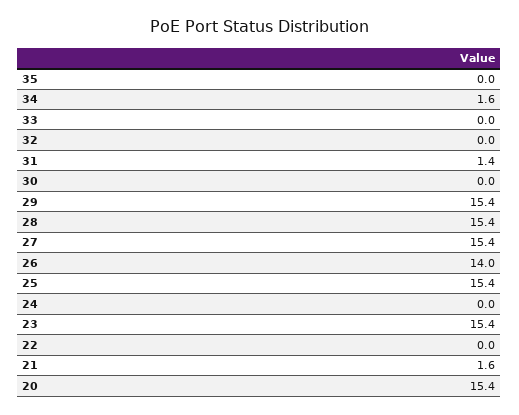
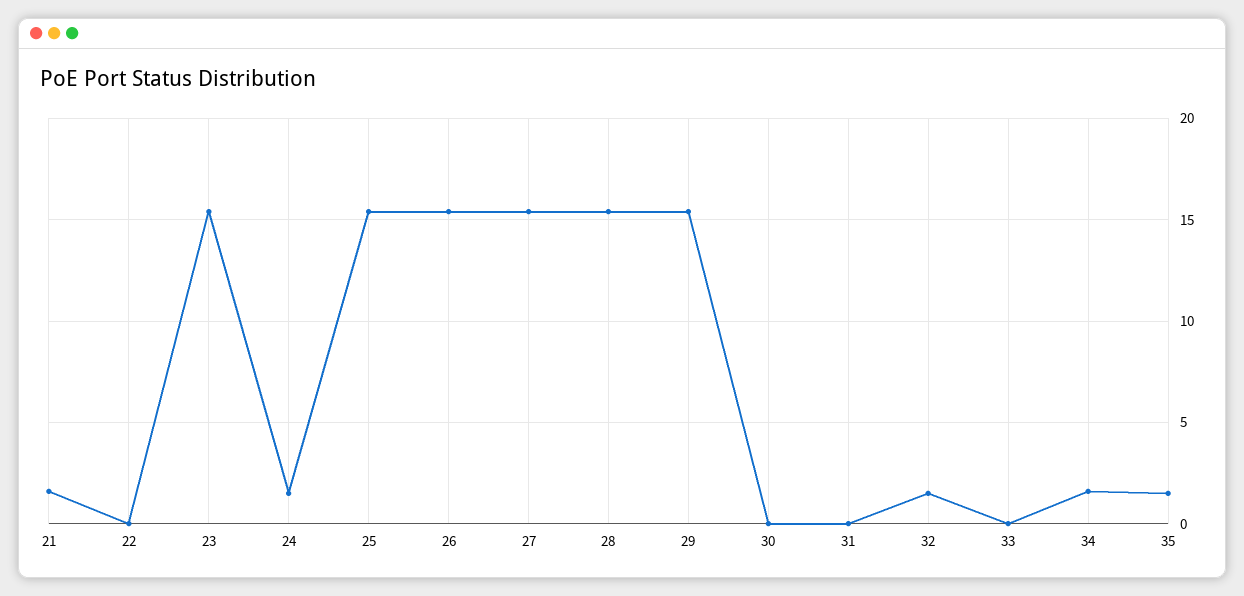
35: 0 -> 1.5
32: 0 -> 1.5
31: 1.4 -> 0
26: 14 -> 15.5
24: 0 -> 1.5
20: 15.4 -> none

